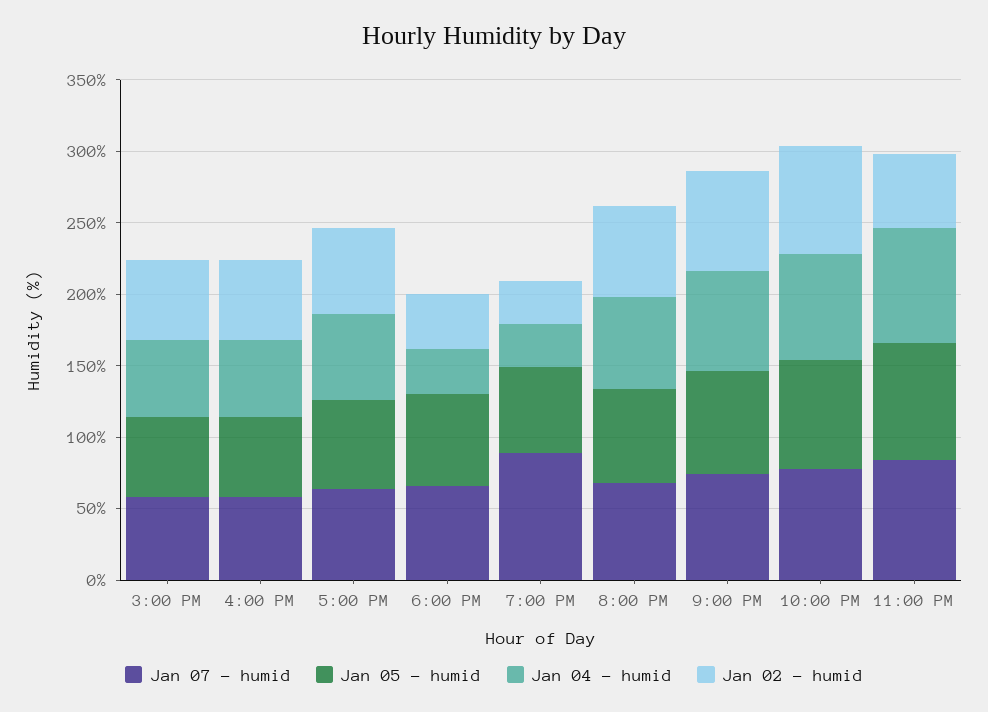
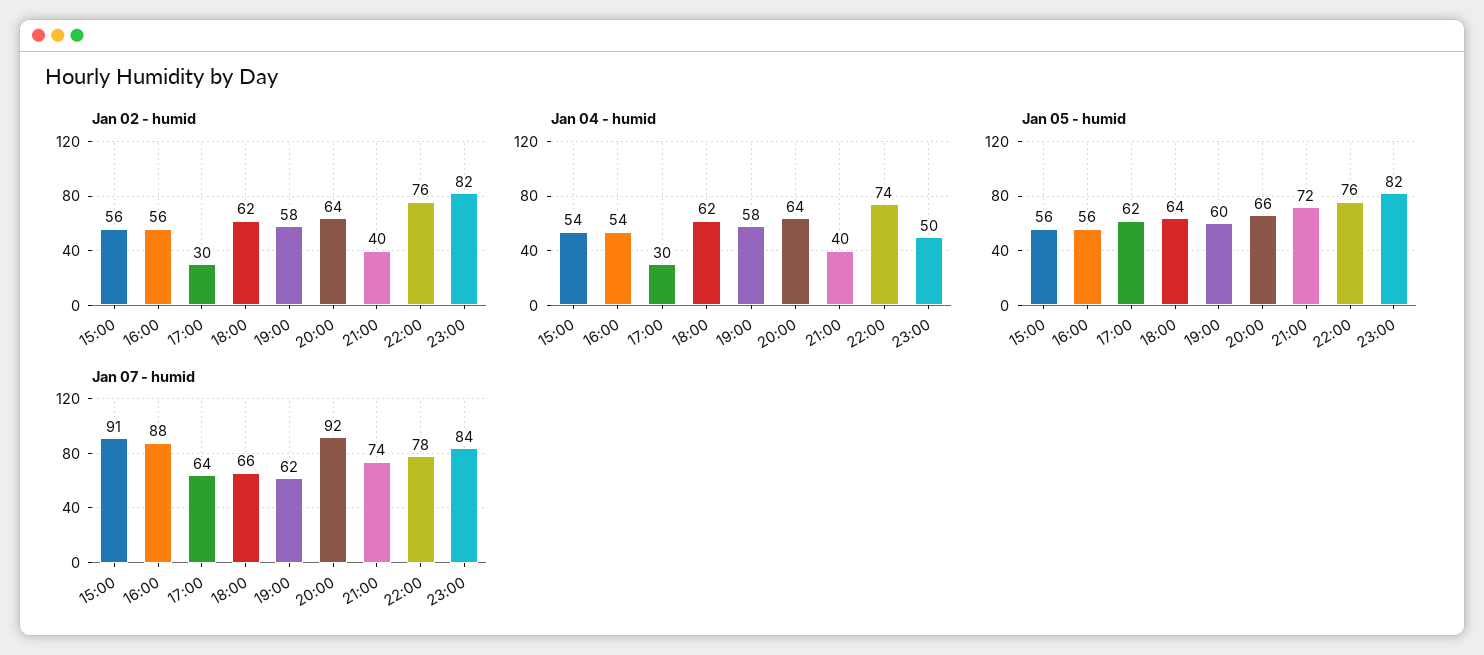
Jan 07 - humid, 3:00 PM: 60 -> 91
Jan 07 - humid, 4:00 PM: 60 -> 88
Jan 04 - humid, 5:00 PM: 60 -> 30
Jan 02 - humid, 5:00 PM: 60 -> 30
Jan 04 - humid, 6:00 PM: 30 -> 62
Jan 02 - humid, 6:00 PM: 40 -> 62
Jan 07 - humid, 7:00 PM: 90 -> 62
Jan 04 - humid, 7:00 PM: 30 -> 58
Jan 02 - humid, 7:00 PM: 30 -> 58
Jan 07 - humid, 8:00 PM: 70 -> 92
Jan 04 - humid, 9:00 PM: 70 -> 40
Jan 02 - humid, 9:00 PM: 70 -> 40
Jan 04 - humid, 11:00 PM: 80 -> 50
Jan 02 - humid, 11:00 PM: 50 -> 82

